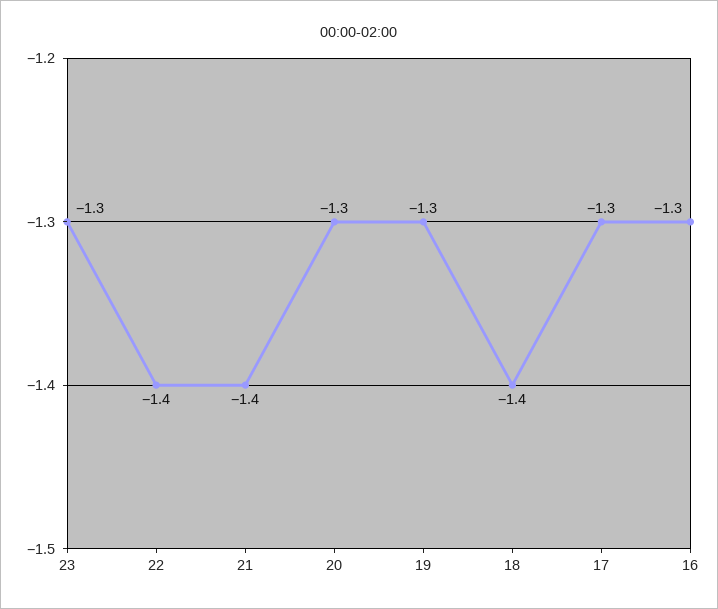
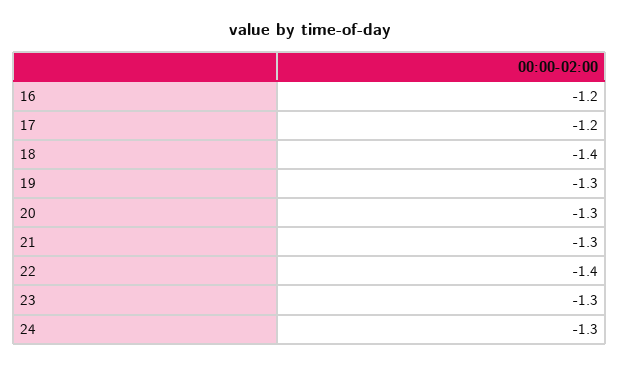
21: -1.4 -> -1.3
17: -1.3 -> -1.2
16: -1.3 -> -1.2
24: none -> -1.3

